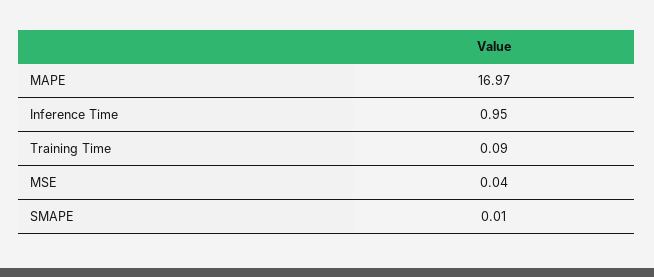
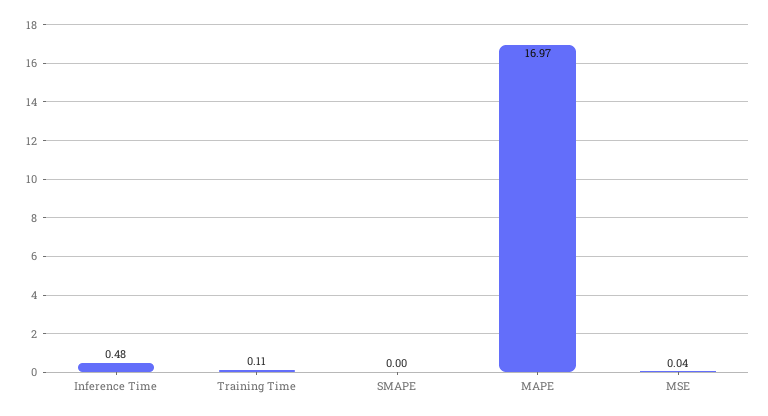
Inference Time: 0.95 -> 0.48
Training Time: 0.09 -> 0.11
SMAPE: 0.01 -> 0

